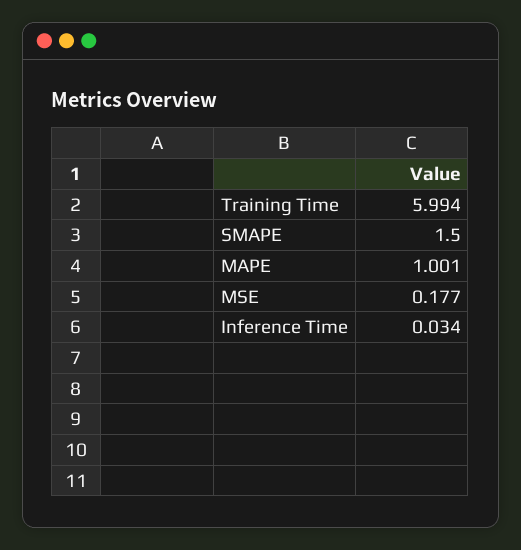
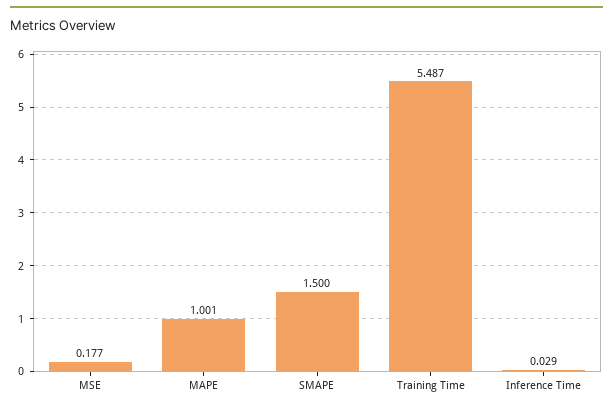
Training Time: 5.994 -> 5.487
Inference Time: 0.034 -> 0.029

